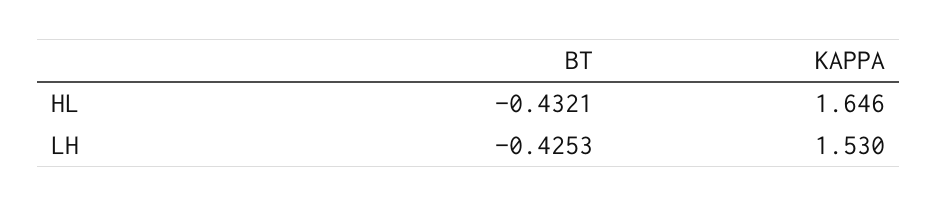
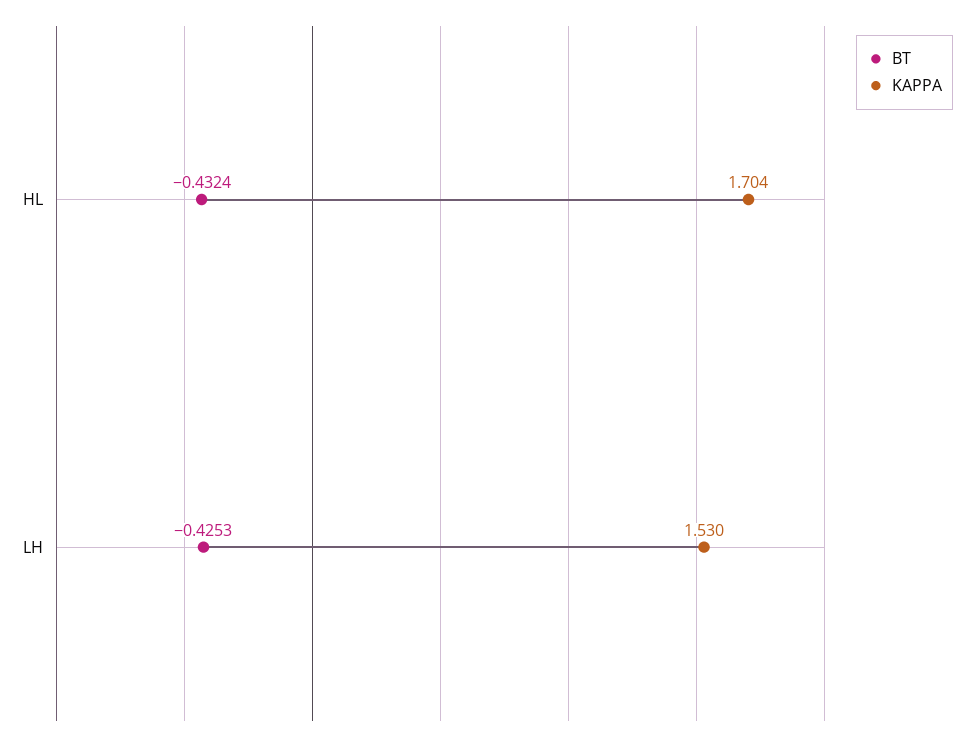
BT, HL: -0.4321 -> -0.4324
KAPPA, HL: 1.646 -> 1.704

